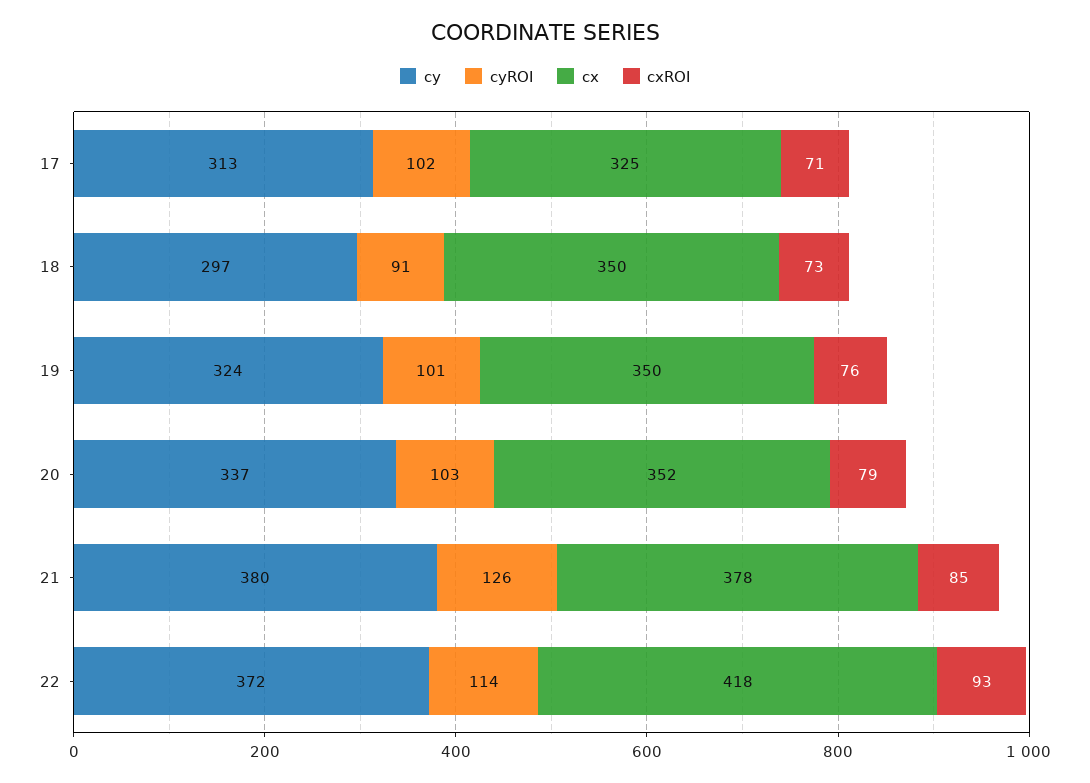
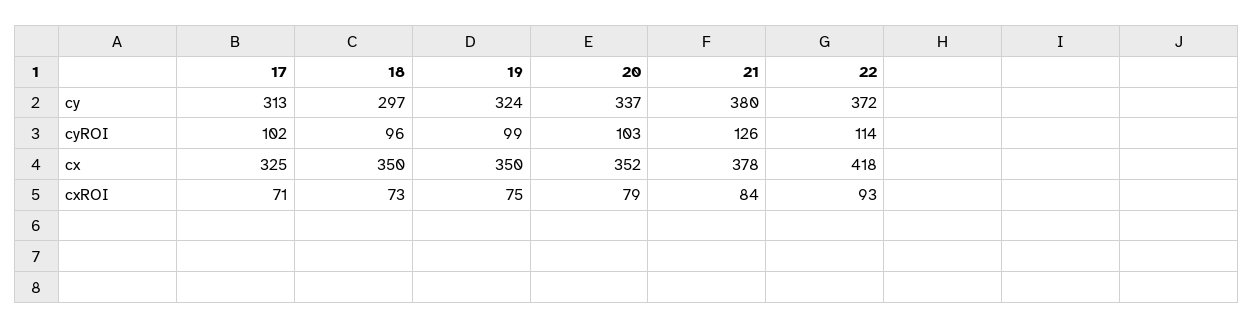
cyROI, 18: 91 -> 96
cyROI, 19: 101 -> 99
cxROI, 19: 76 -> 75
cxROI, 21: 85 -> 84

